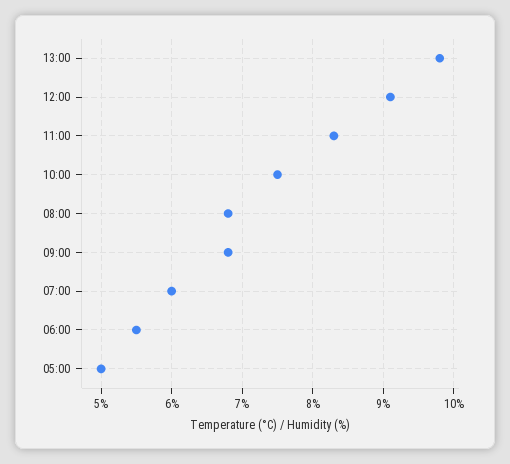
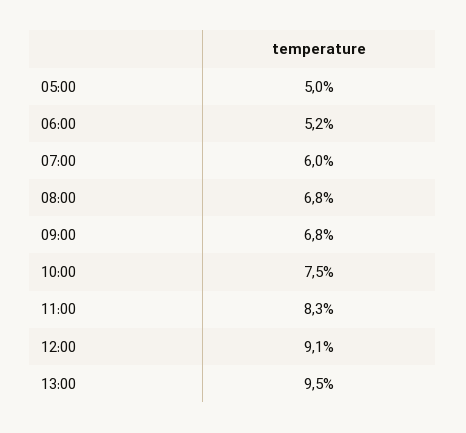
13:00: 9.8 -> 9.5
06:00: 5.5 -> 5.2

